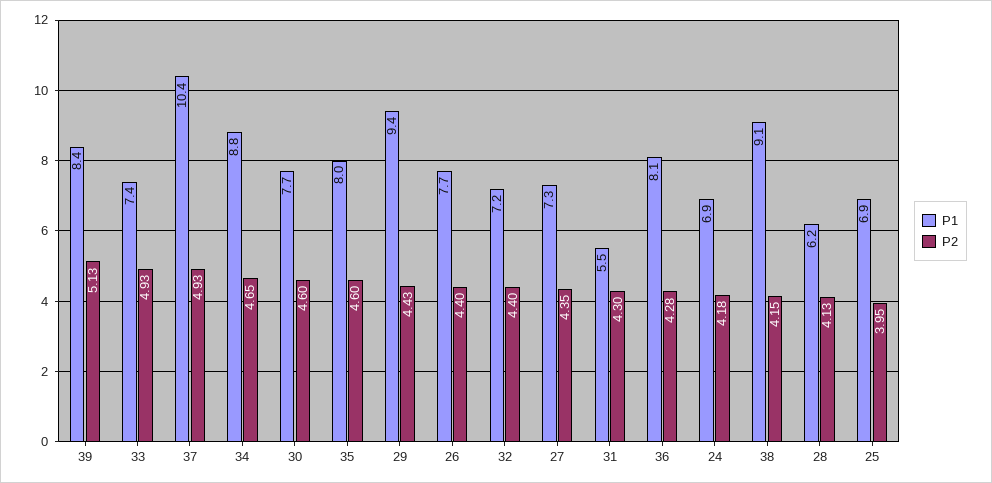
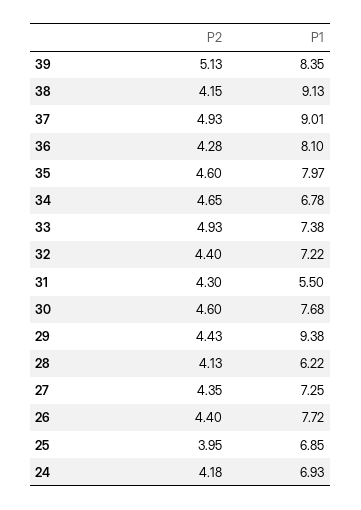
P1, 37: 10.4 -> 9.01
P1, 34: 8.8 -> 6.78

